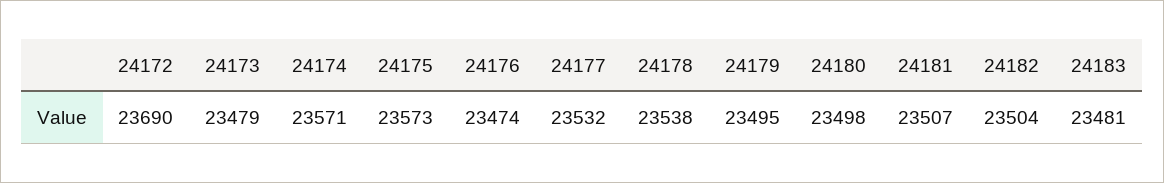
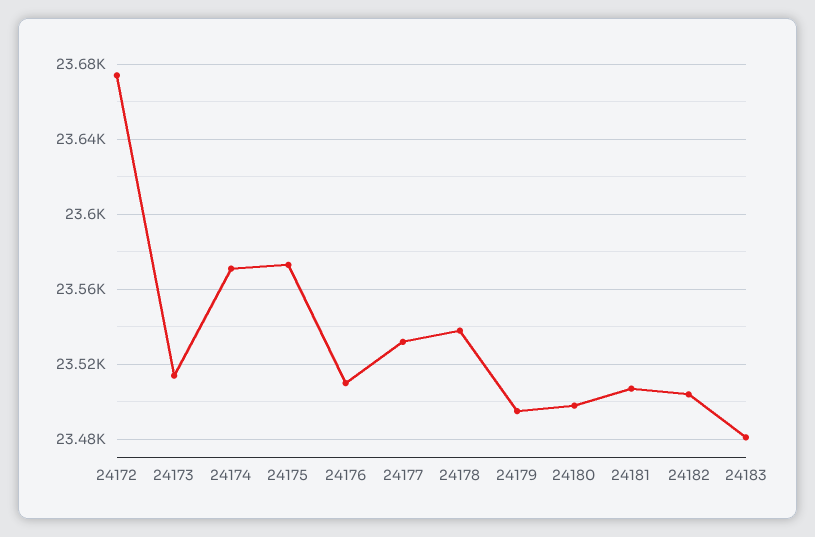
24172: 23690 -> 23675
24173: 23479 -> 23515
24176: 23474 -> 23510

